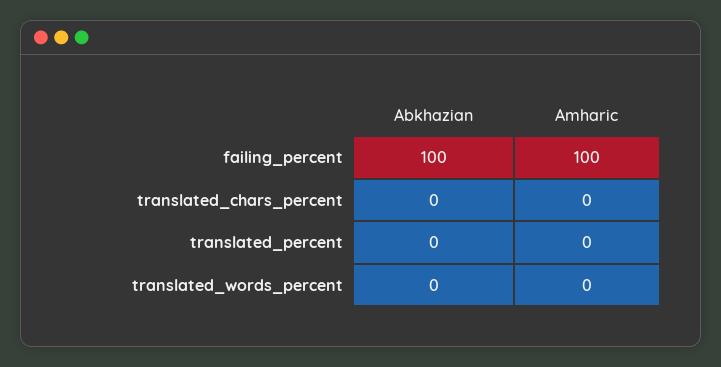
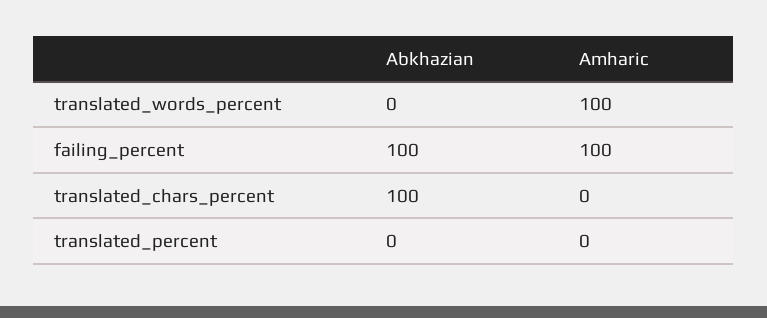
Abkhazian, translated_chars_percent: 0 -> 100
Amharic, translated_words_percent: 0 -> 100

